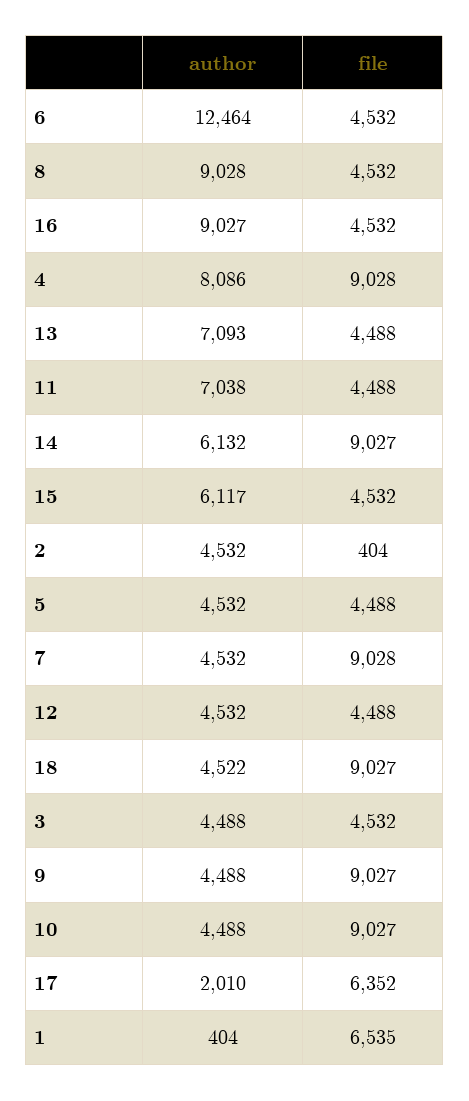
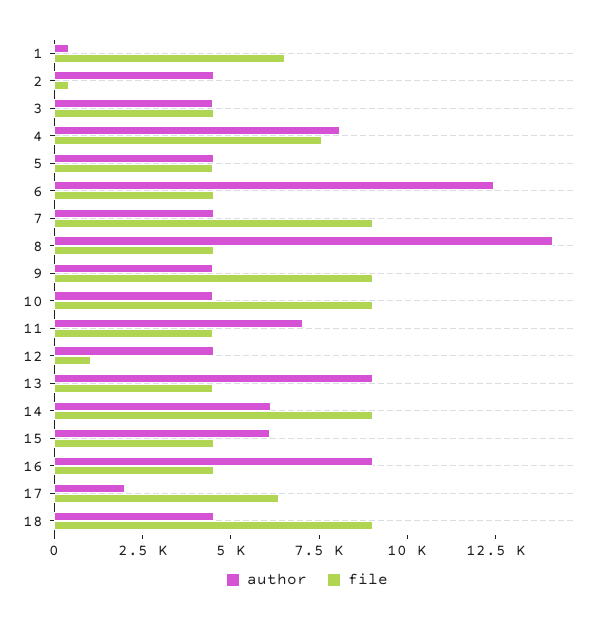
author, 8: 9028 -> 14000
file, 4: 9028 -> 7500
author, 13: 7093 -> 9000
file, 12: 4488 -> 1000

